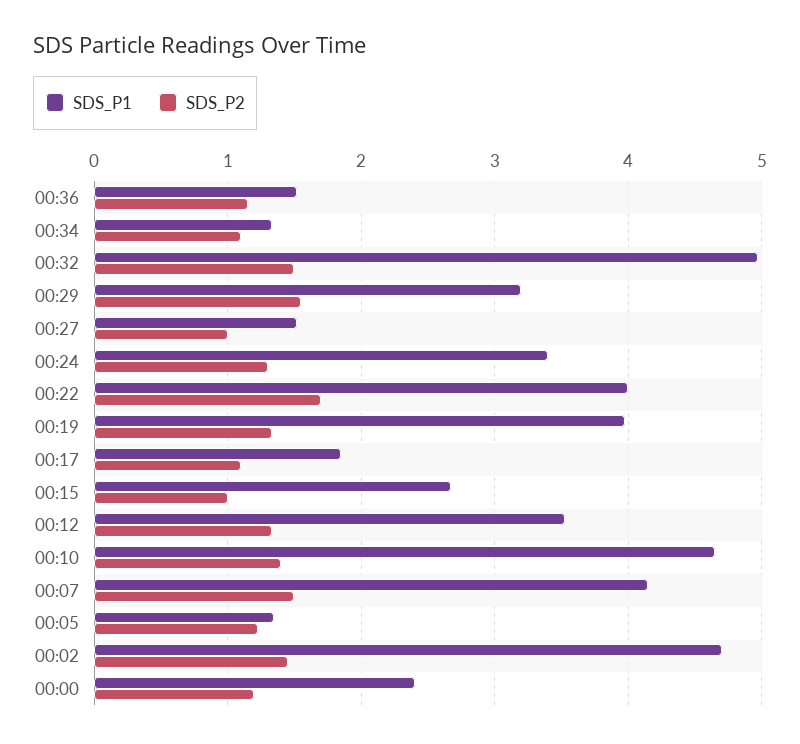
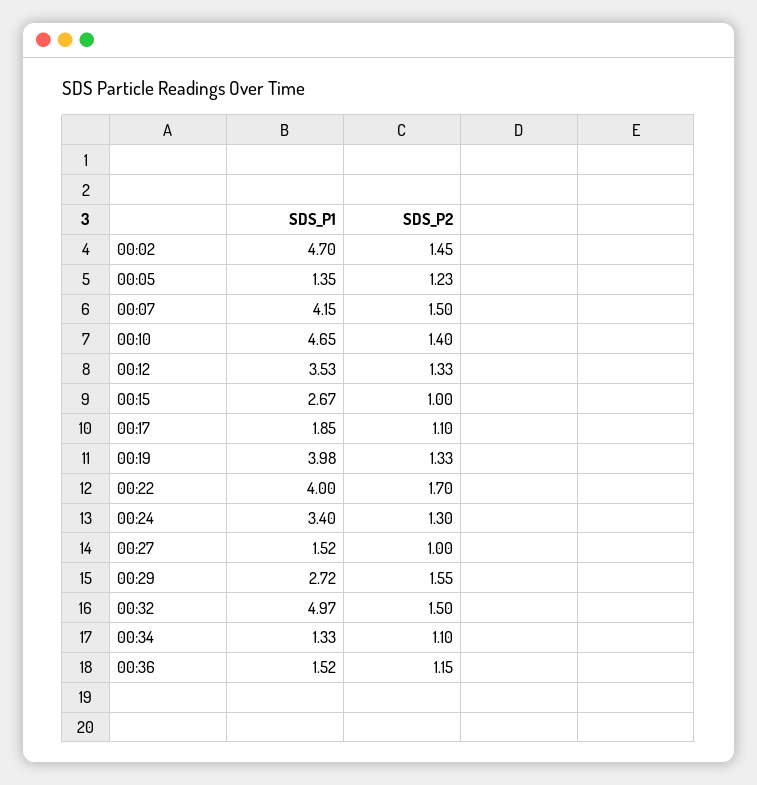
SDS_P1, 00:29: 3.2 -> 2.72
SDS_P1, 00:00: 2.4 -> none
SDS_P2, 00:00: 1.2 -> none

